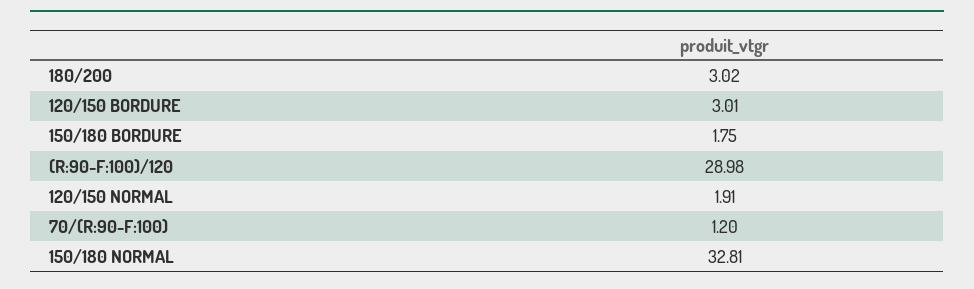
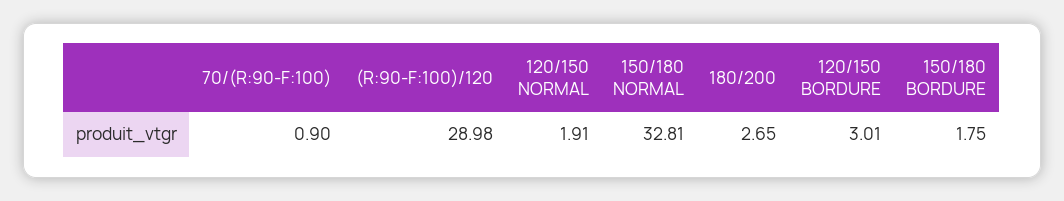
180/200: 3.02 -> 2.65
70/(R:90-F:100): 1.2 -> 0.9

